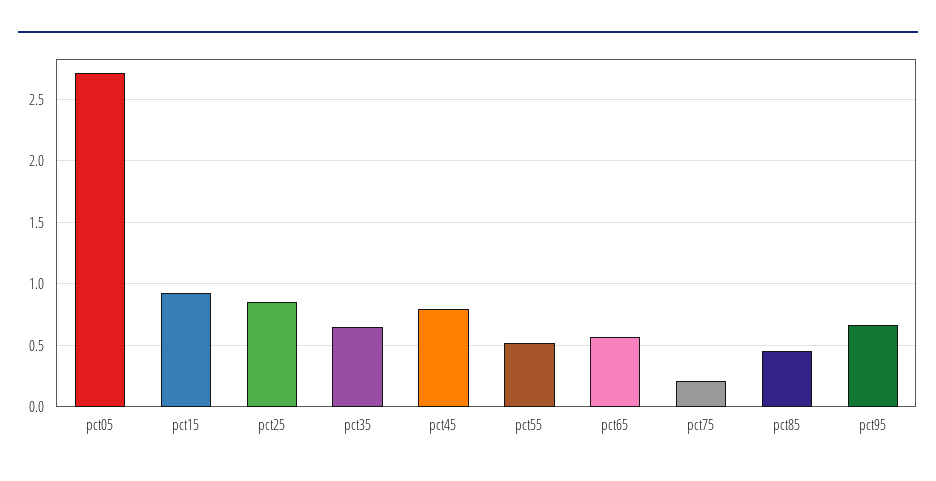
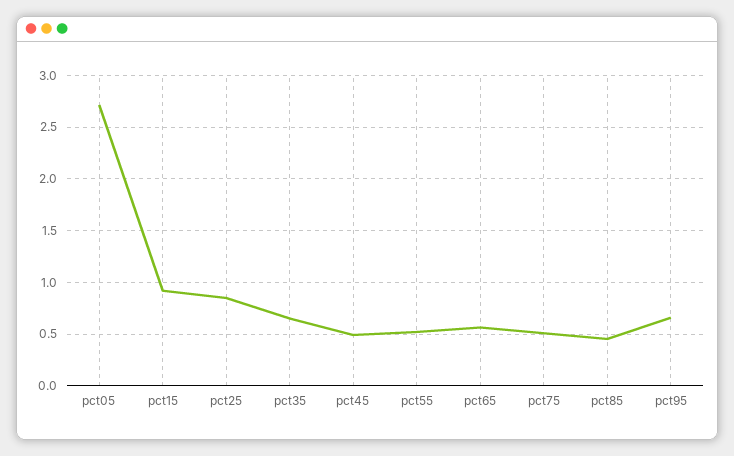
pct45: 0.8 -> 0.5
pct75: 0.2 -> 0.5

